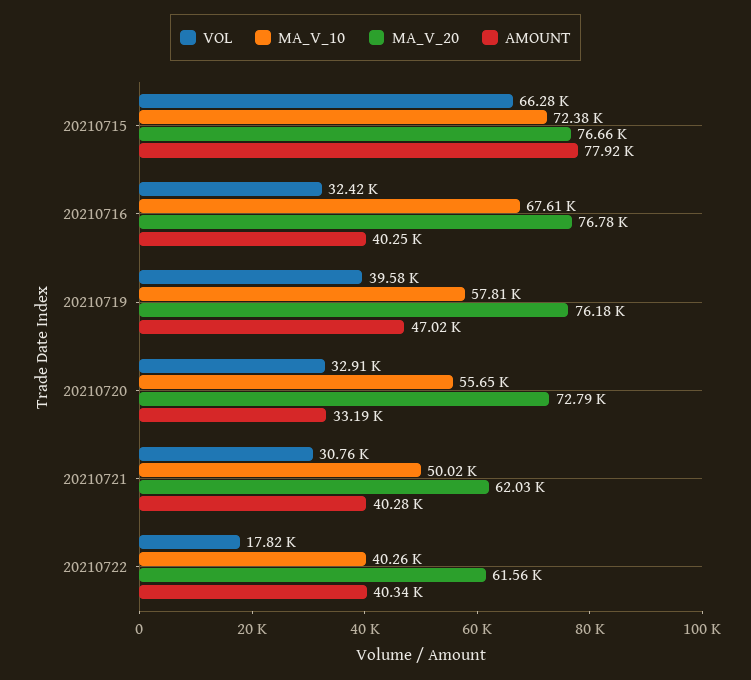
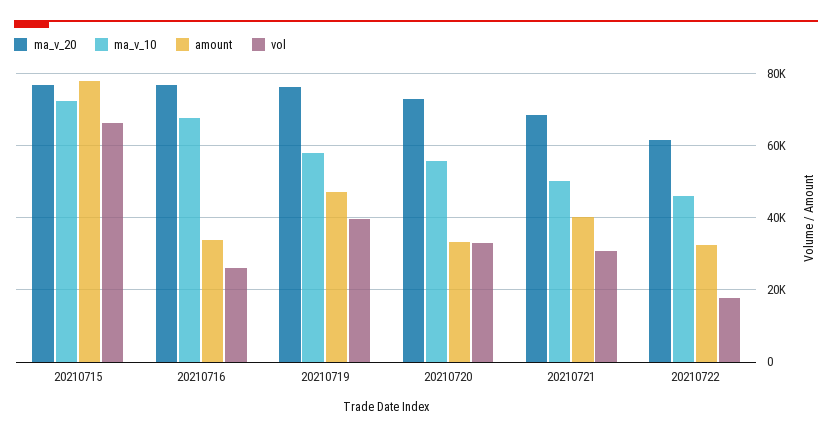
VOL, 20210716: 32420 -> 26000
AMOUNT, 20210716: 40250 -> 34000
MA_V_20, 20210721: 62030 -> 68000
MA_V_10, 20210722: 40260 -> 46000
AMOUNT, 20210722: 40340 -> 32000

